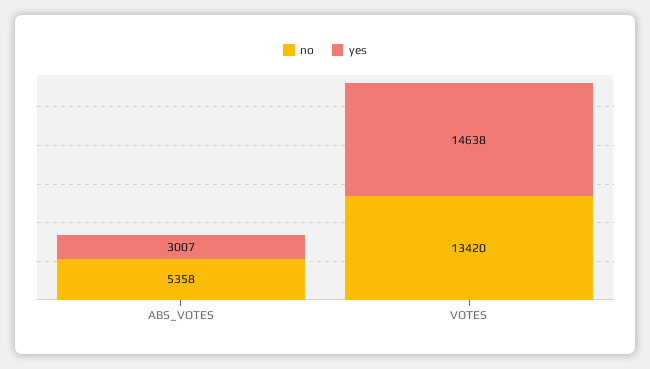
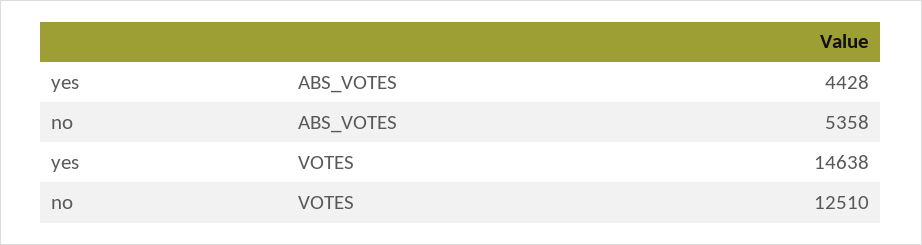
yes, ABS_VOTES: 3007 -> 4428
no, VOTES: 13420 -> 12510

